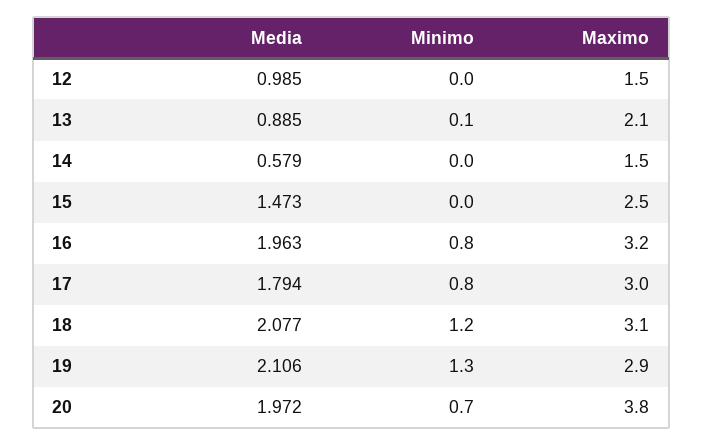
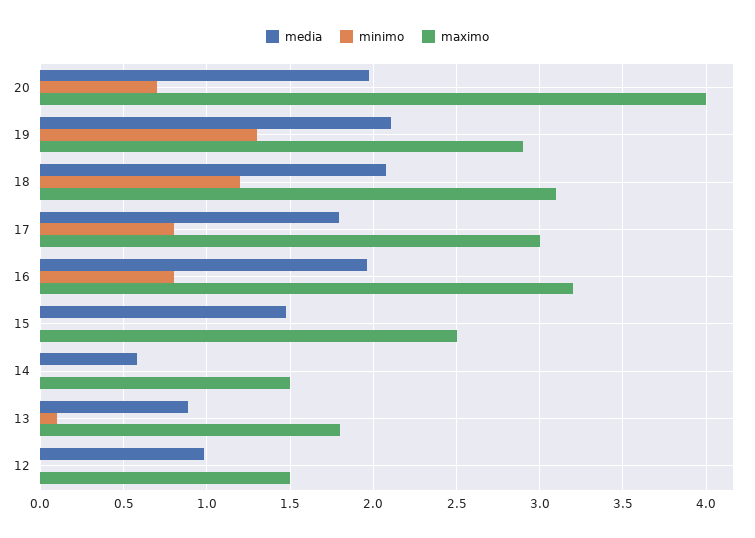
Maximo, 13: 2.1 -> 1.8
Maximo, 20: 3.8 -> 4

